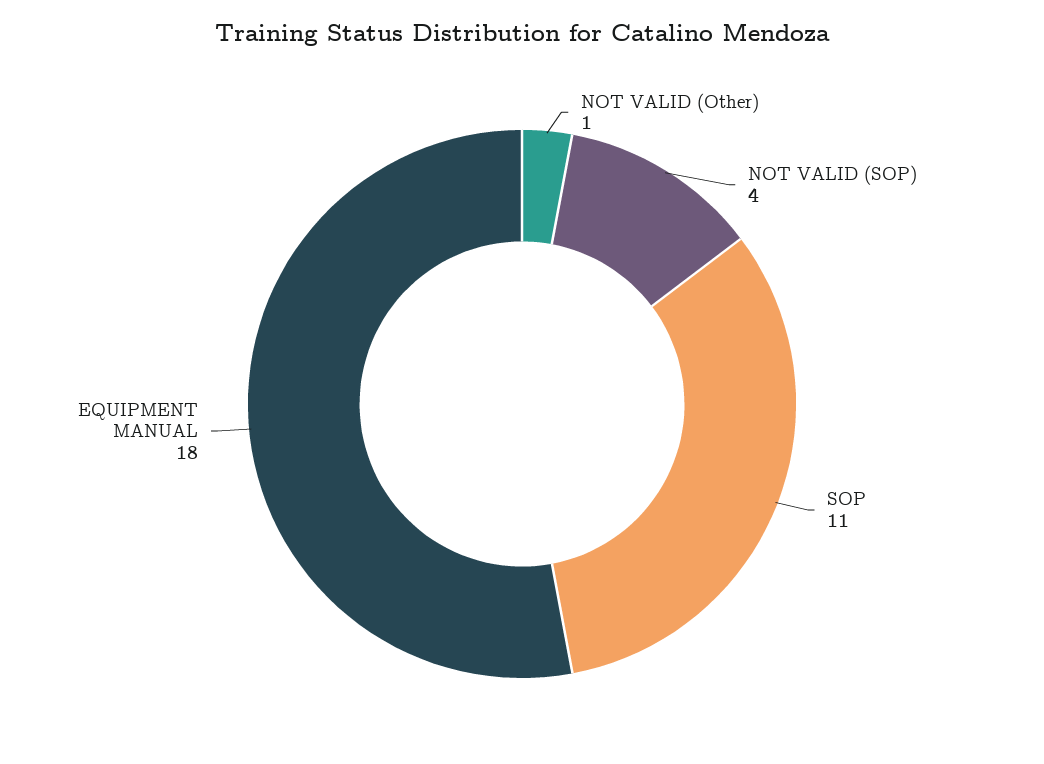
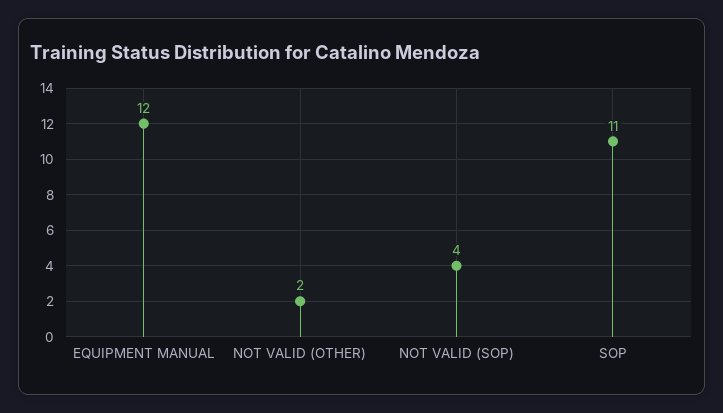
NOT VALID (Other): 1 -> 2
EQUIPMENT MANUAL: 18 -> 12

